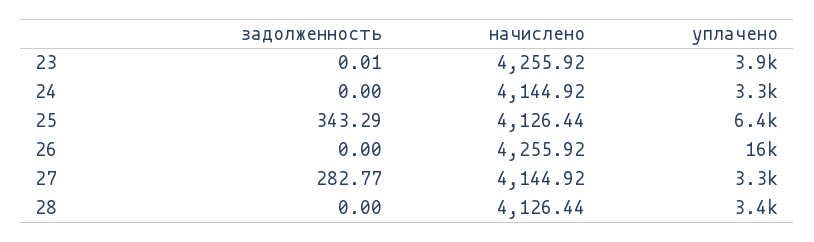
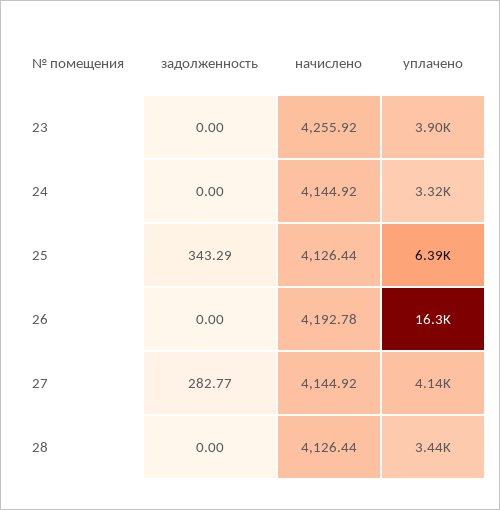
задолженность, 23: 0.01 -> 0
начислено, 26: 4255.92 -> 4192.78
уплачено, 27: 3300 -> 4140

